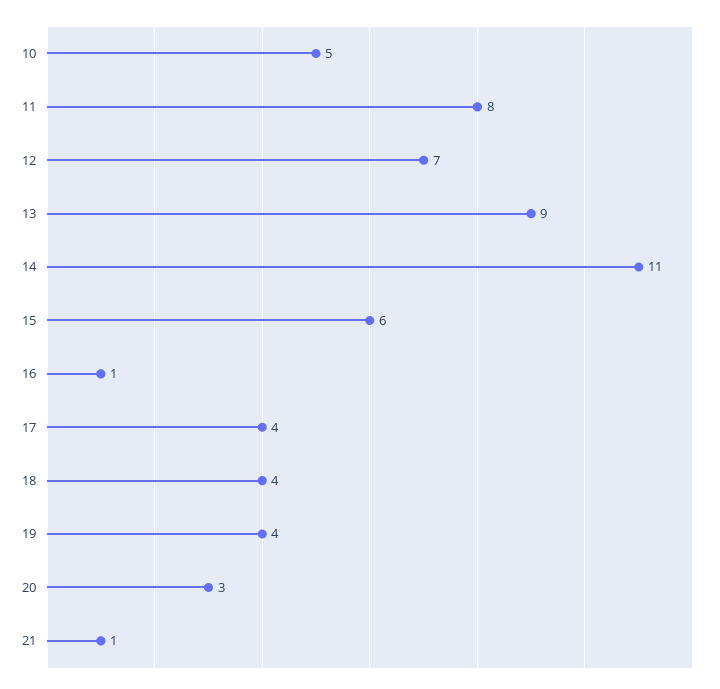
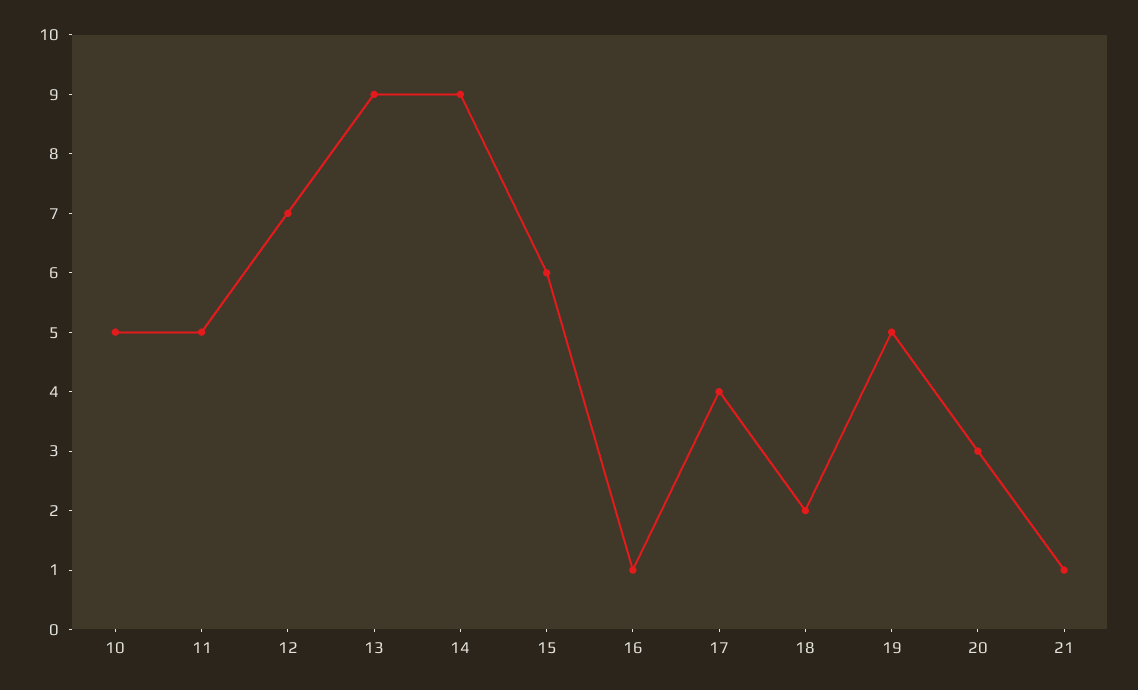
11: 8 -> 5
14: 11 -> 9
18: 4 -> 2
19: 4 -> 5

